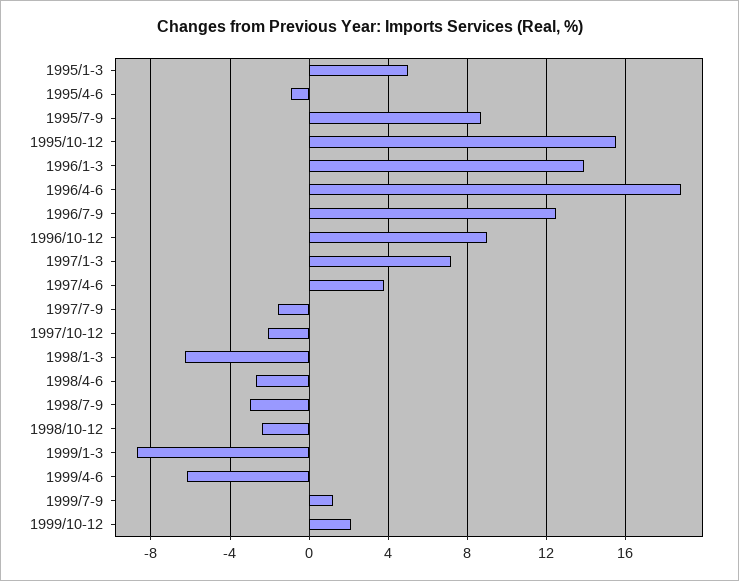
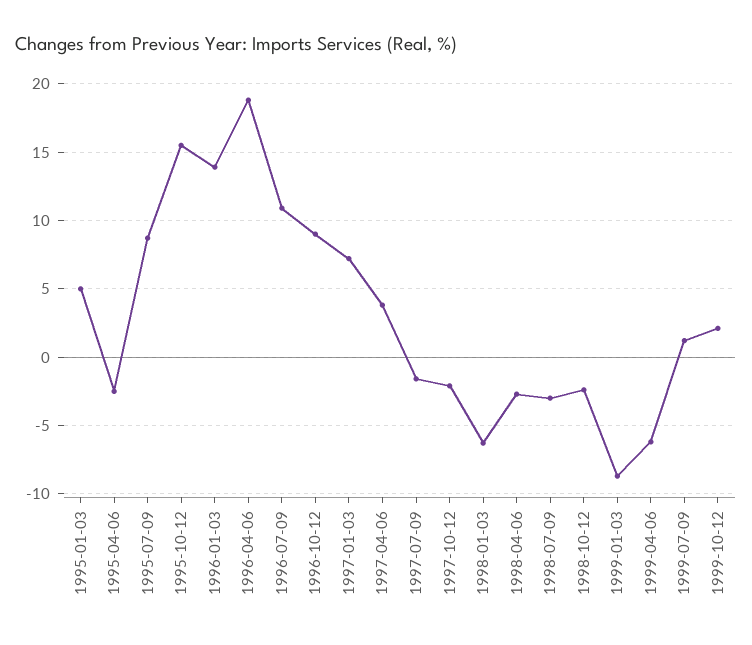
1995/4-6: -1 -> -2.5
1996/7-9: 12.5 -> 11

